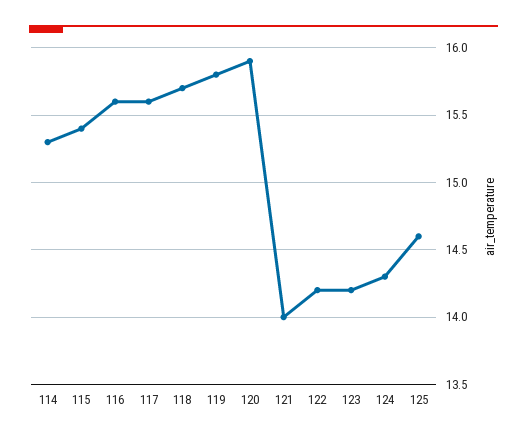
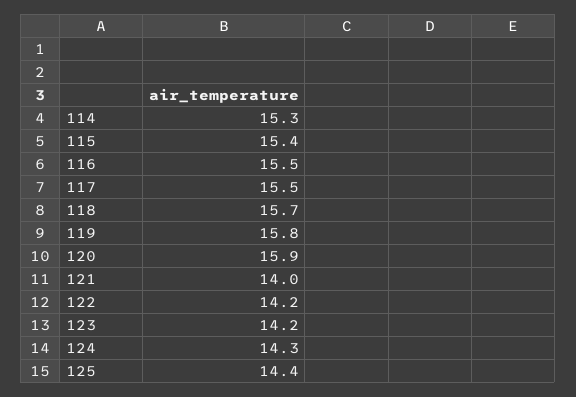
116: 15.6 -> 15.5
117: 15.6 -> 15.5
125: 14.6 -> 14.4

